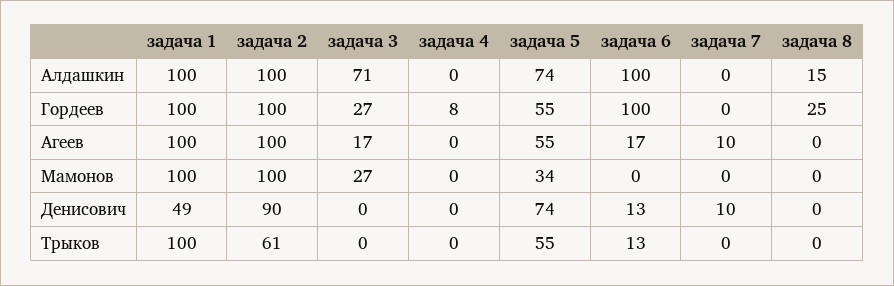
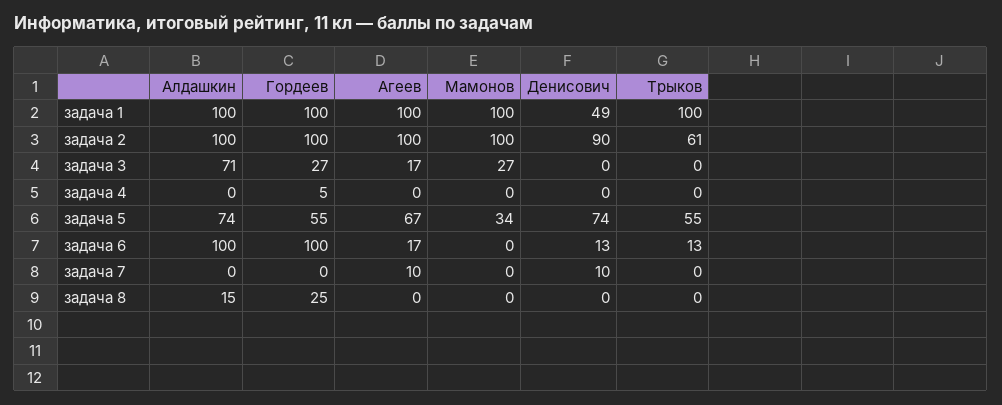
задача 4, Гордеев: 8 -> 5
задача 5, Агеев: 55 -> 67

